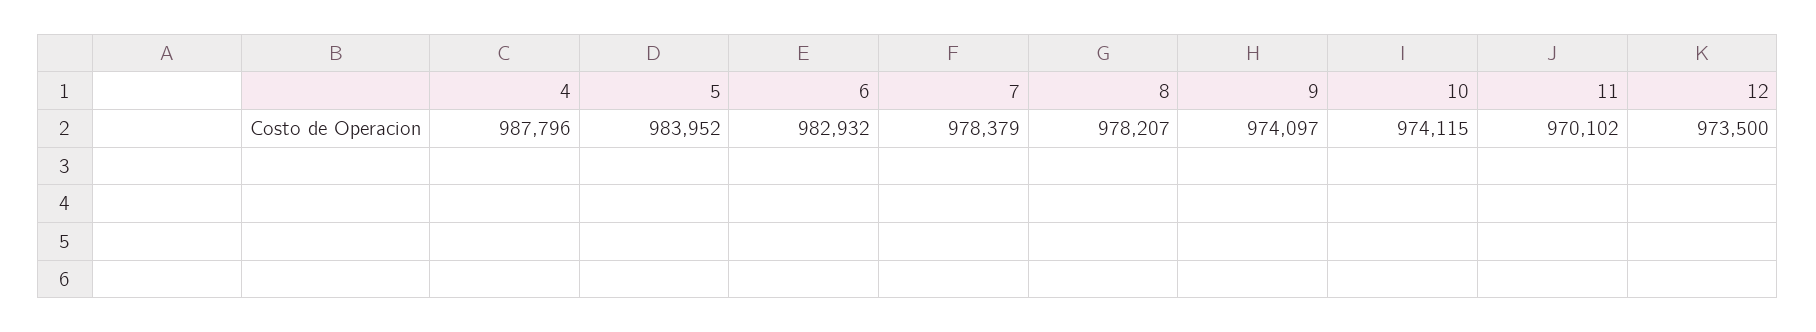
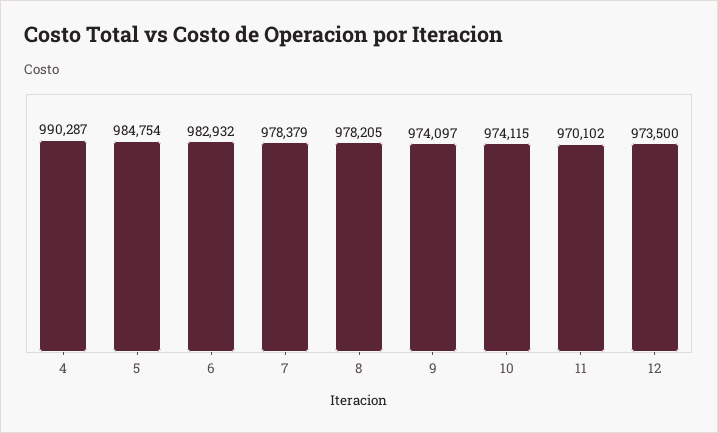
4: 987796 -> 990287
5: 983952 -> 984754
8: 978207 -> 978205

